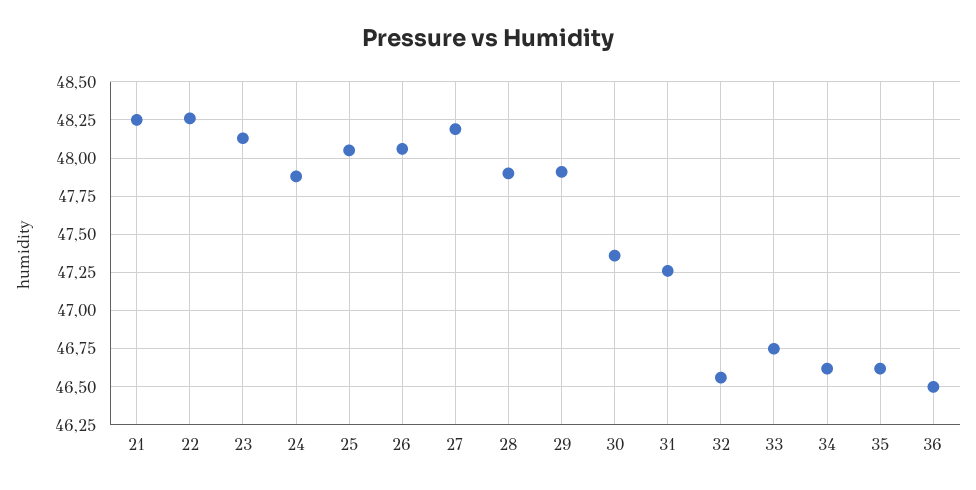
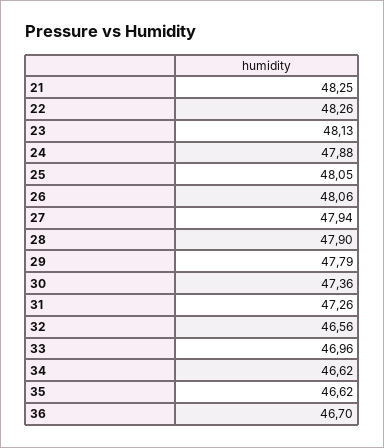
27: 48.2 -> 47.94
29: 47.9 -> 47.79
33: 46.75 -> 46.96
36: 46.5 -> 46.7

